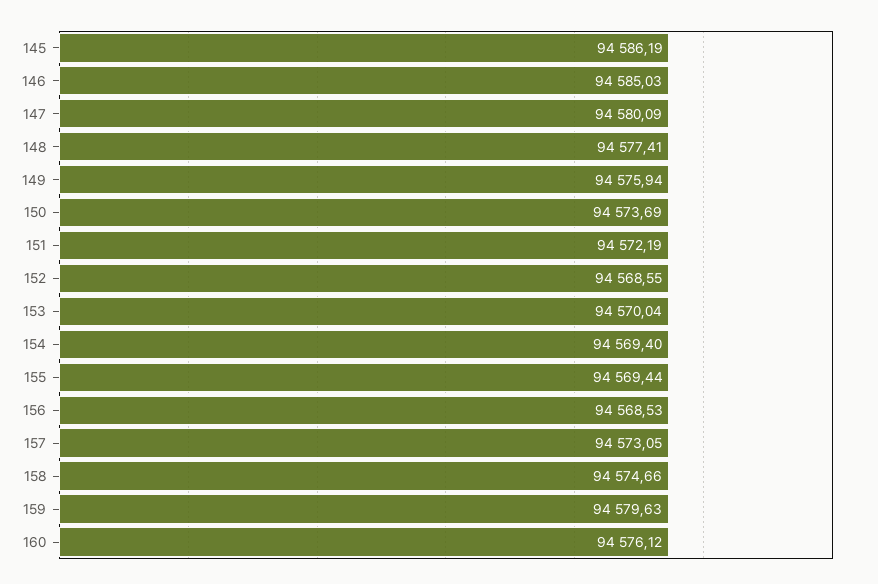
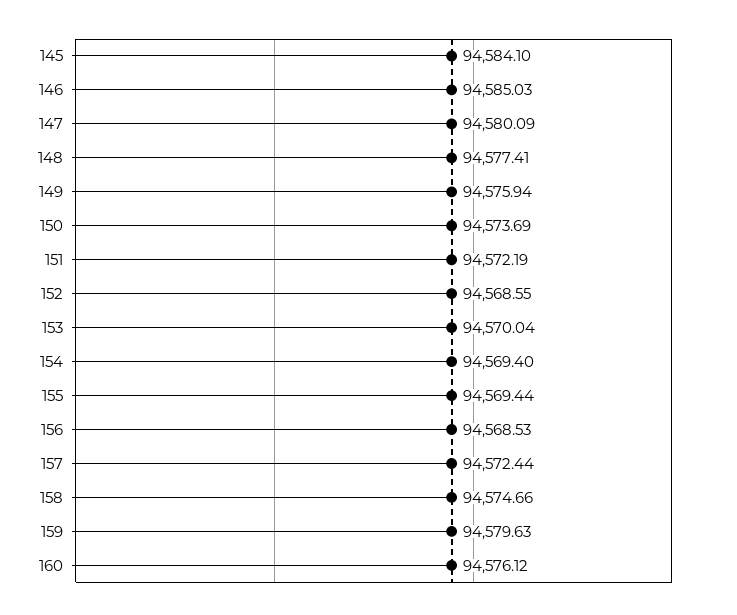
145: 94586.19 -> 94584.1
157: 94573.05 -> 94572.44

